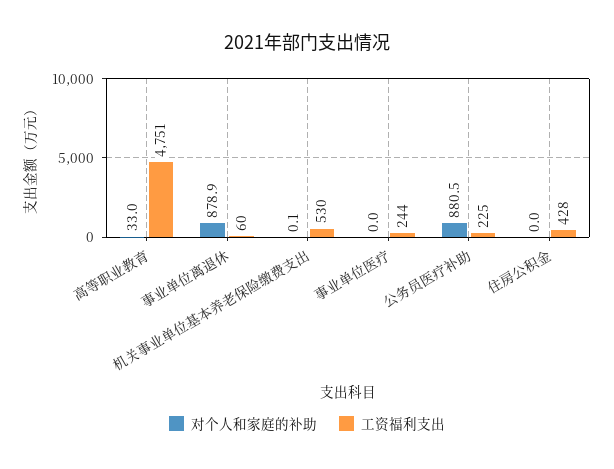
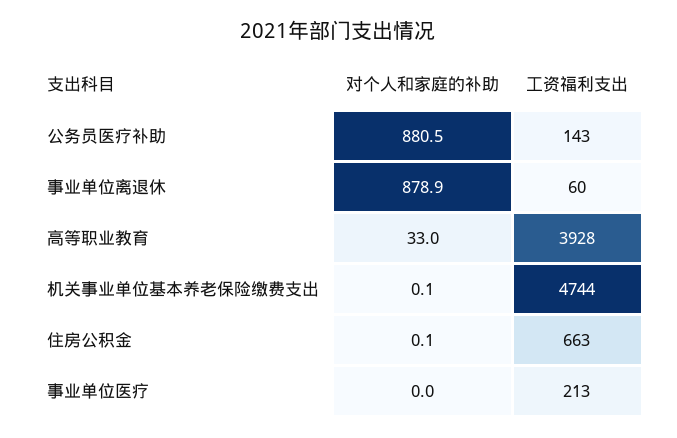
工资福利支出, 高等职业教育: 4751 -> 3928
工资福利支出, 机关事业单位基本养老保险缴费支出: 530 -> 4744
工资福利支出, 事业单位医疗: 244 -> 213
工资福利支出, 公务员医疗补助: 225 -> 143
对个人和家庭的补助, 住房公积金: 0 -> 0.1
工资福利支出, 住房公积金: 428 -> 663

